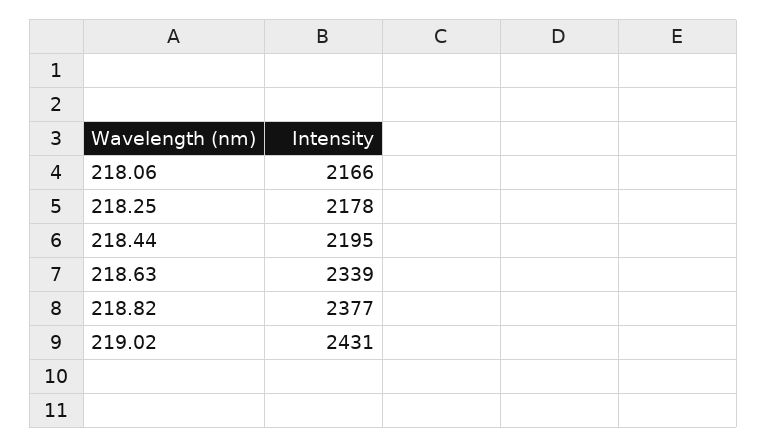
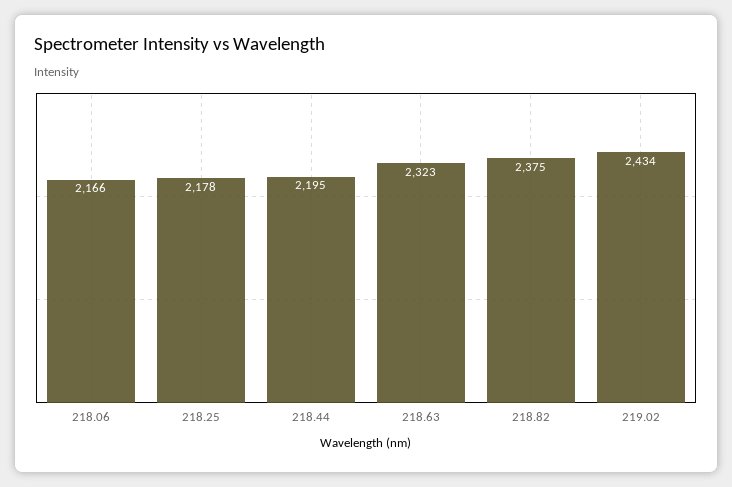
218.63: 2339 -> 2323
218.82: 2377 -> 2375
219.02: 2431 -> 2434

